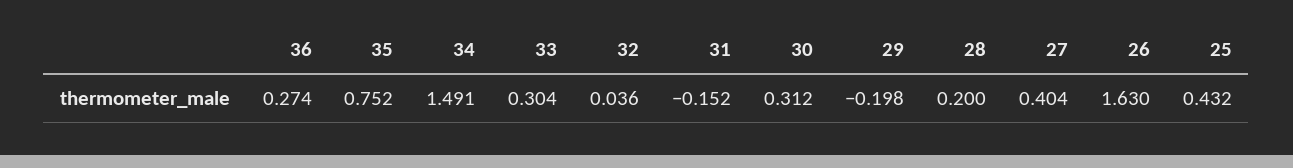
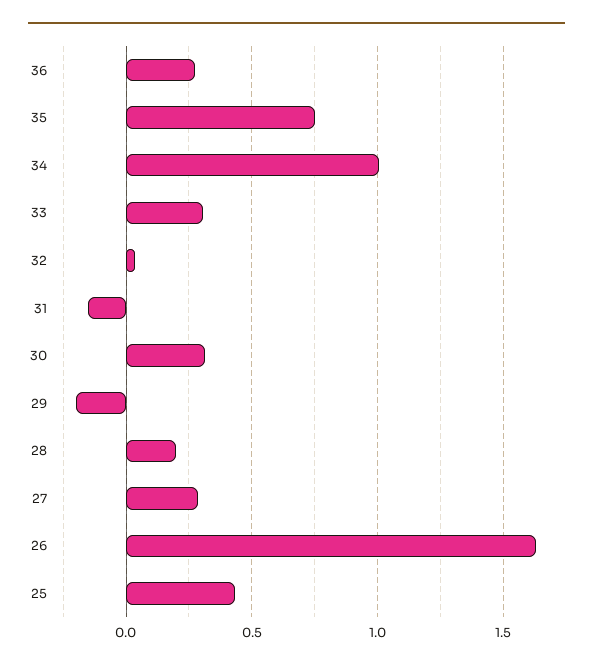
34: 1.491 -> 1
27: 0.404 -> 0.3

